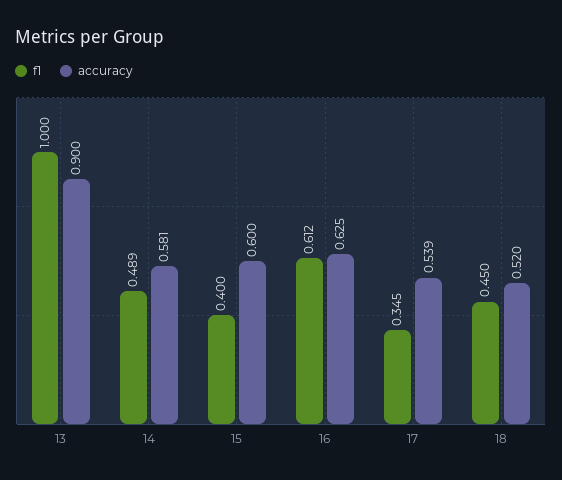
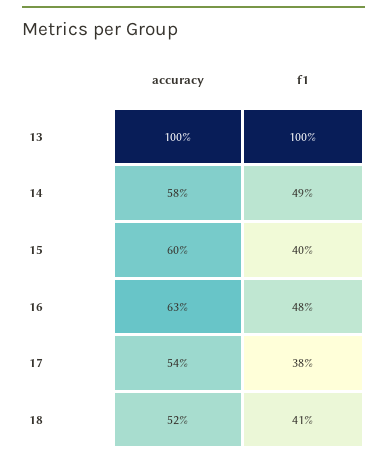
accuracy, 13: 0.9 -> 1
f1, 16: 0.612 -> 0.48
f1, 17: 0.345 -> 0.38
f1, 18: 0.45 -> 0.41

